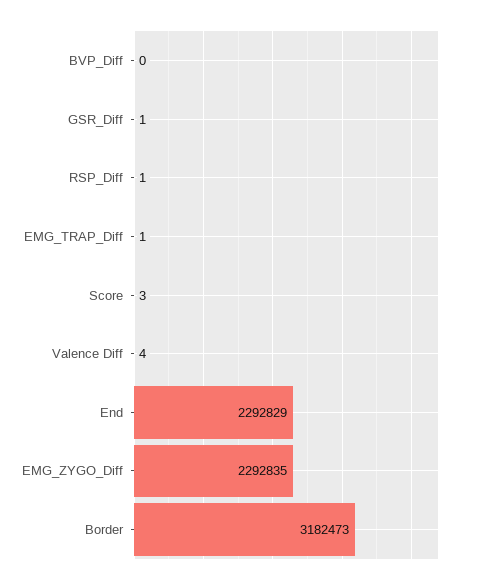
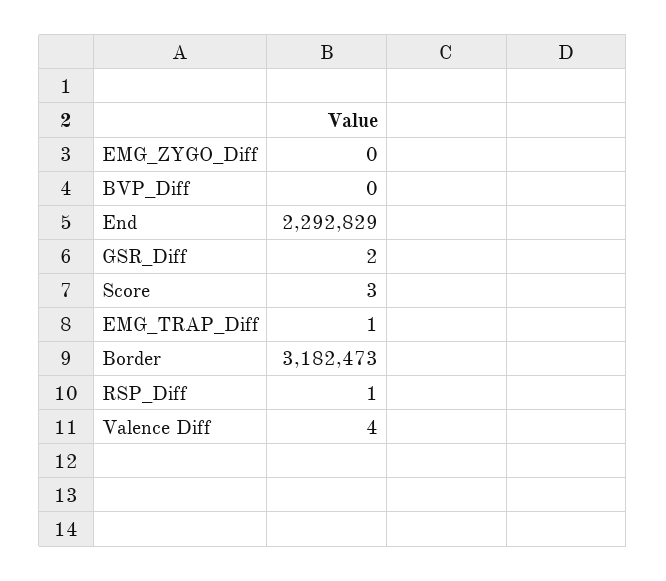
GSR_Diff: 1 -> 2
EMG_ZYGO_Diff: 2292835 -> 0

